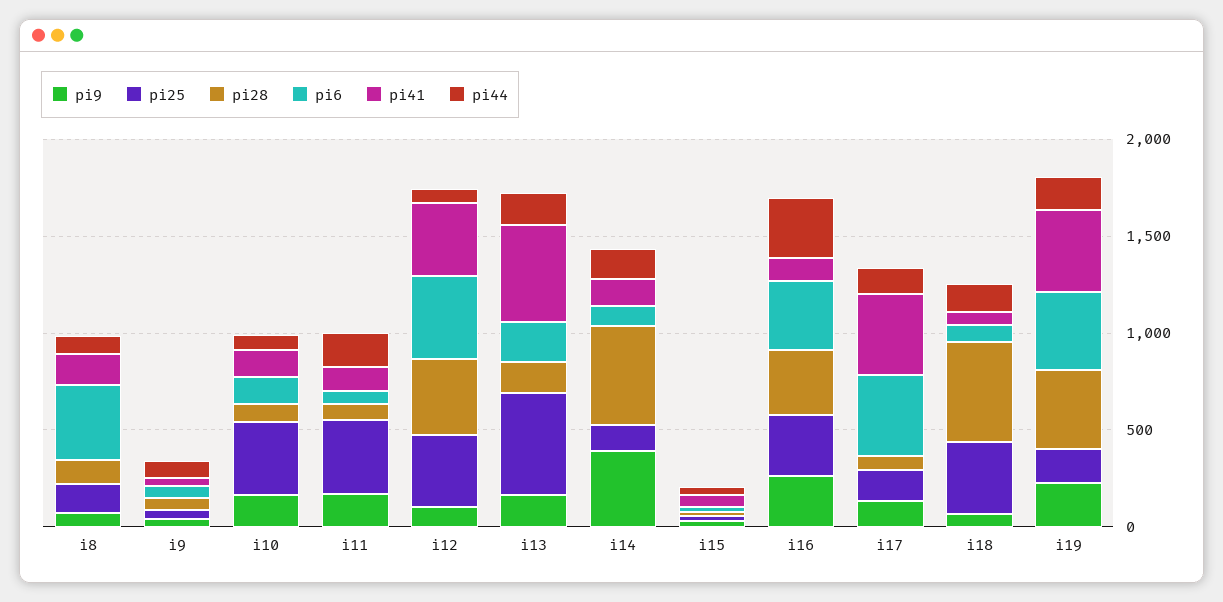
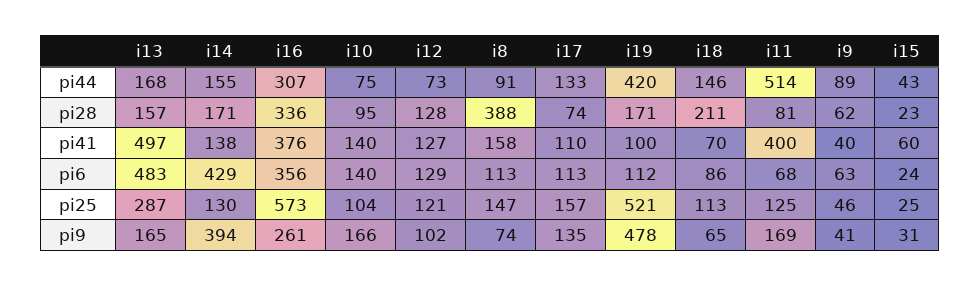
pi28, i8: 100 -> 388
pi6, i8: 400 -> 113
pi25, i10: 400 -> 104
pi25, i11: 400 -> 125
pi41, i11: 100 -> 400
pi44, i11: 200 -> 514
pi25, i12: 400 -> 121
pi28, i12: 400 -> 128
pi6, i12: 400 -> 129
pi41, i12: 400 -> 127
pi25, i13: 500 -> 287
pi6, i13: 200 -> 483
pi28, i14: 500 -> 171
pi6, i14: 100 -> 429
pi25, i16: 300 -> 573
pi41, i16: 100 -> 376
pi6, i17: 400 -> 113
pi41, i17: 400 -> 110
pi25, i18: 400 -> 113
pi28, i18: 500 -> 211
pi9, i19: 200 -> 478
pi25, i19: 200 -> 521
pi28, i19: 400 -> 171
pi6, i19: 400 -> 112
pi41, i19: 400 -> 100
pi44, i19: 200 -> 420

